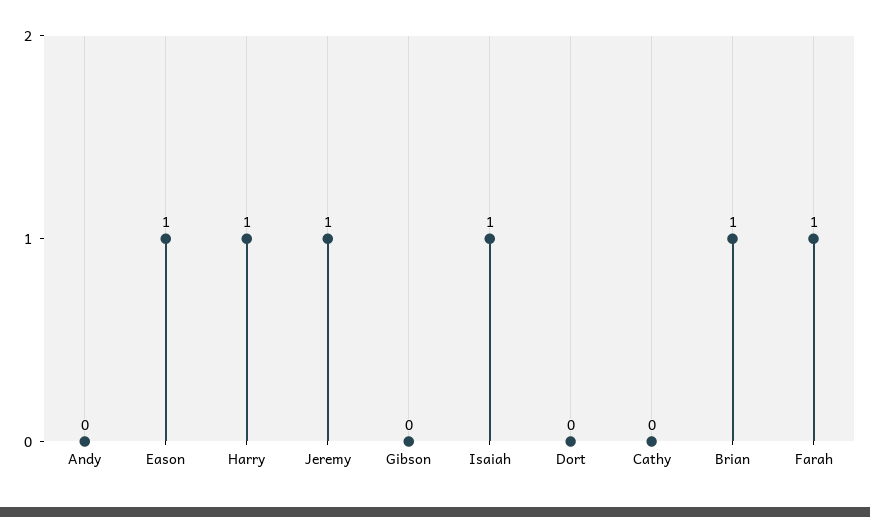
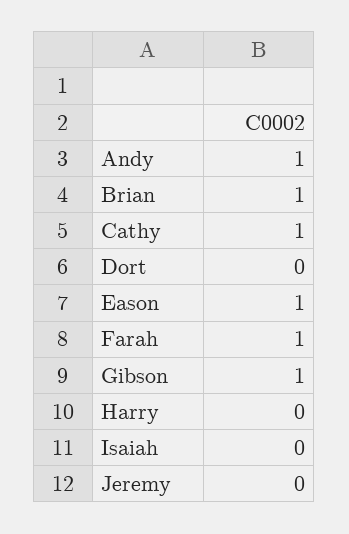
Andy: 0 -> 1
Harry: 1 -> 0
Jeremy: 1 -> 0
Gibson: 0 -> 1
Isaiah: 1 -> 0
Cathy: 0 -> 1

